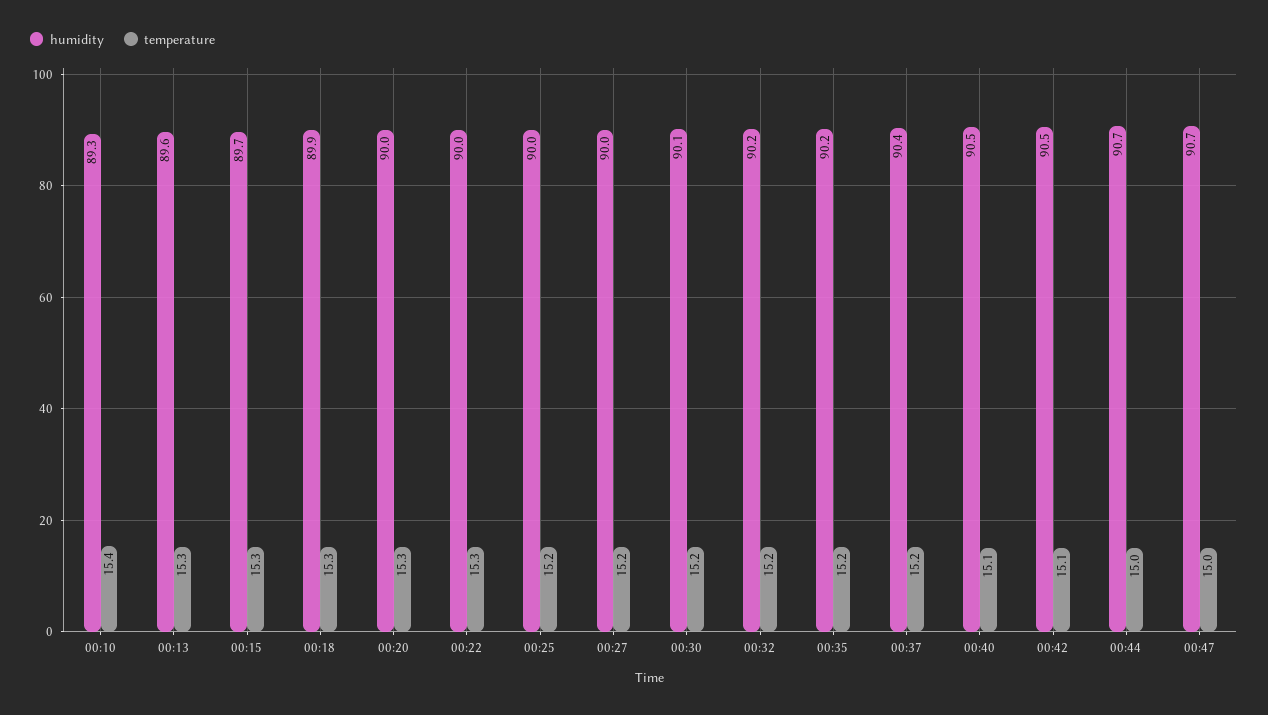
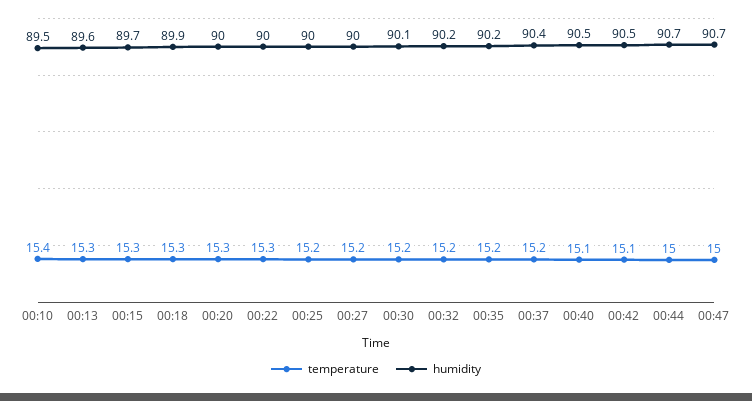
humidity, 00:10: 89.3 -> 89.5

